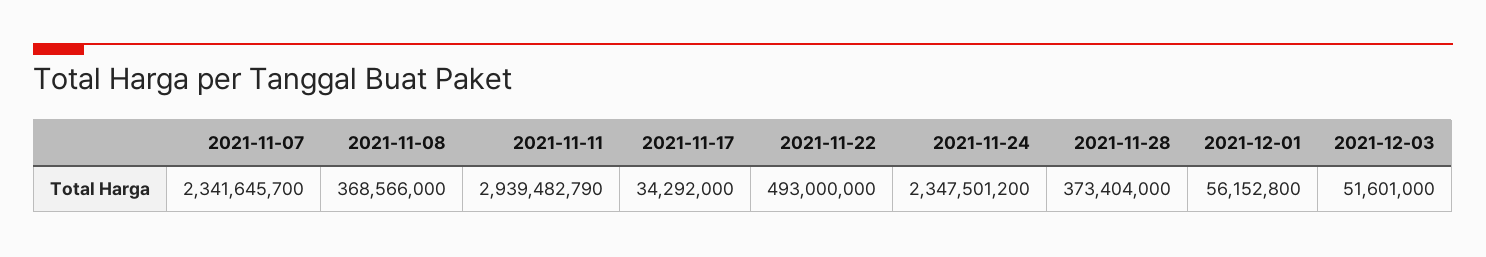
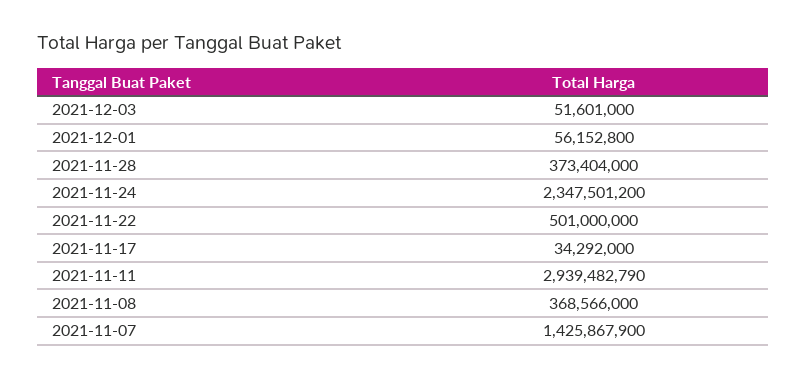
2021-11-07: 2341645700 -> 1425867900
2021-11-22: 493000000 -> 501000000

